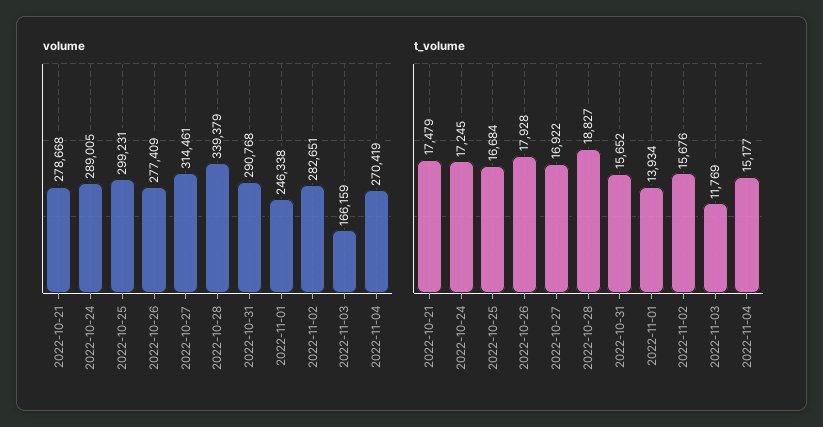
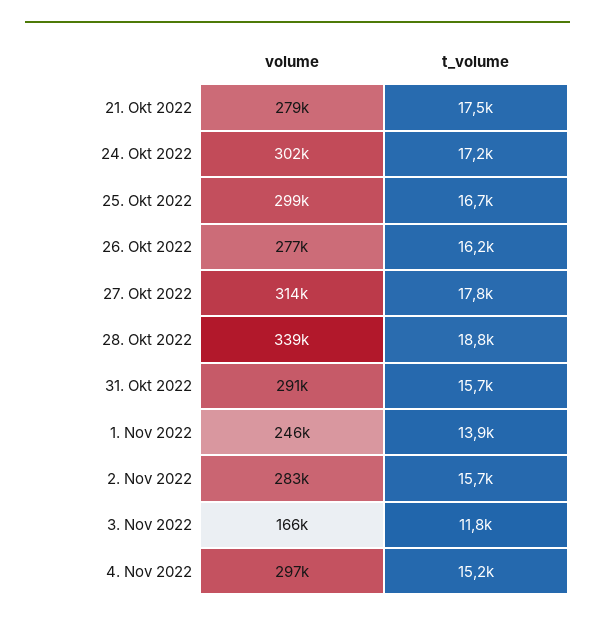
volume, 2022-10-24: 289005 -> 302000
volume, 2022-11-04: 270419 -> 297000
t_volume, 2022-10-26: 17928 -> 16200
t_volume, 2022-10-27: 16922 -> 17800

